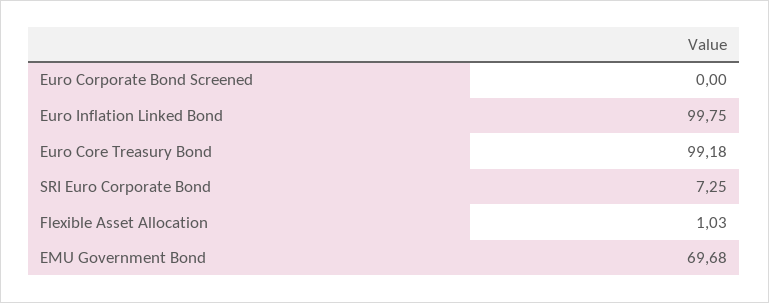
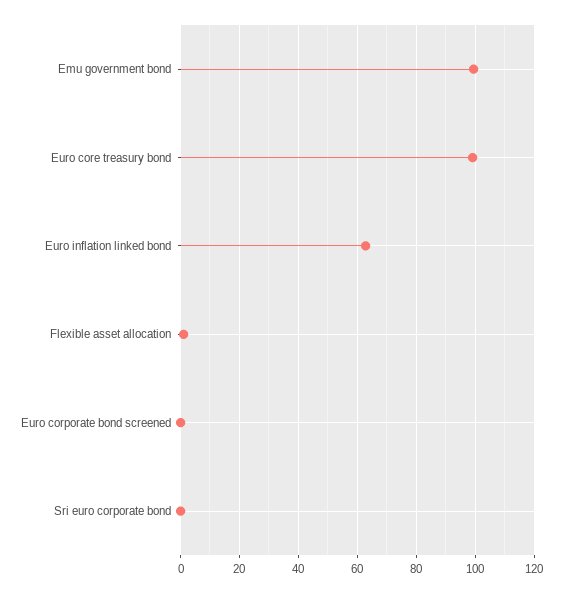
Euro Inflation Linked Bond: 99.75 -> 62.5
SRI Euro Corporate Bond: 7.25 -> 0
EMU Government Bond: 69.68 -> 100

